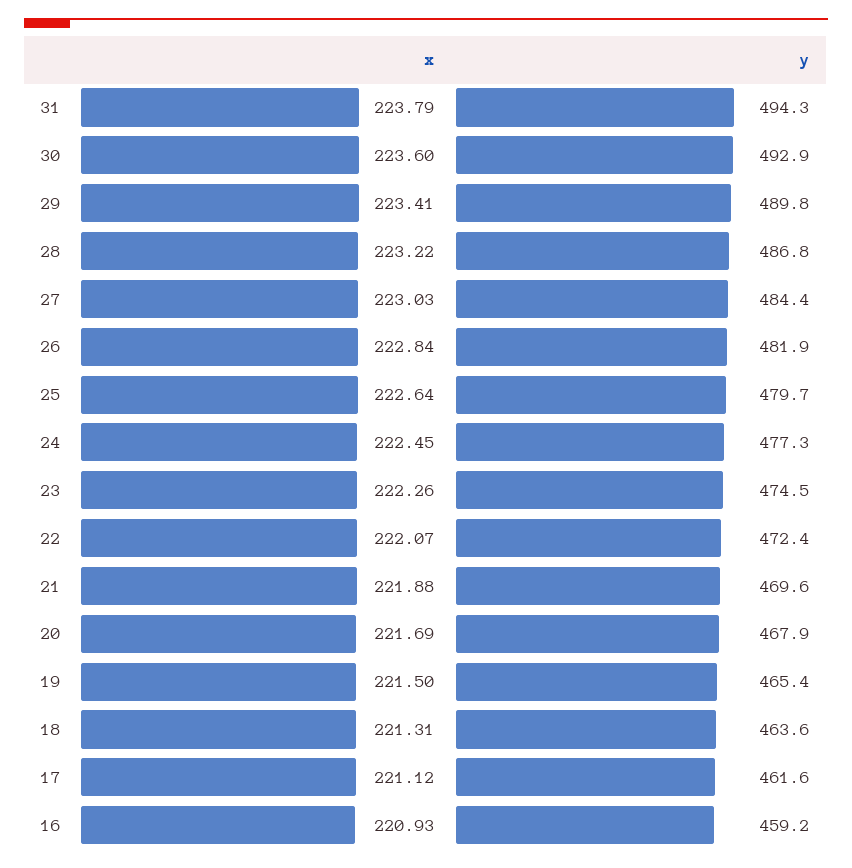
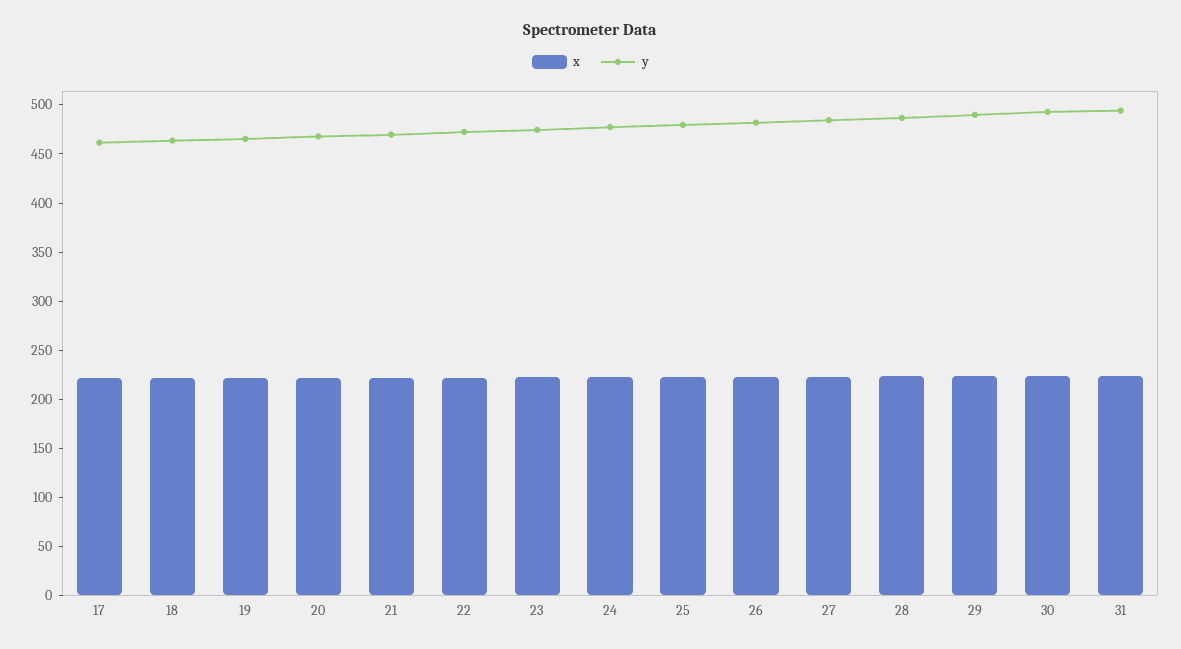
x, 16: 220.93 -> none
y, 16: 459.2 -> none

